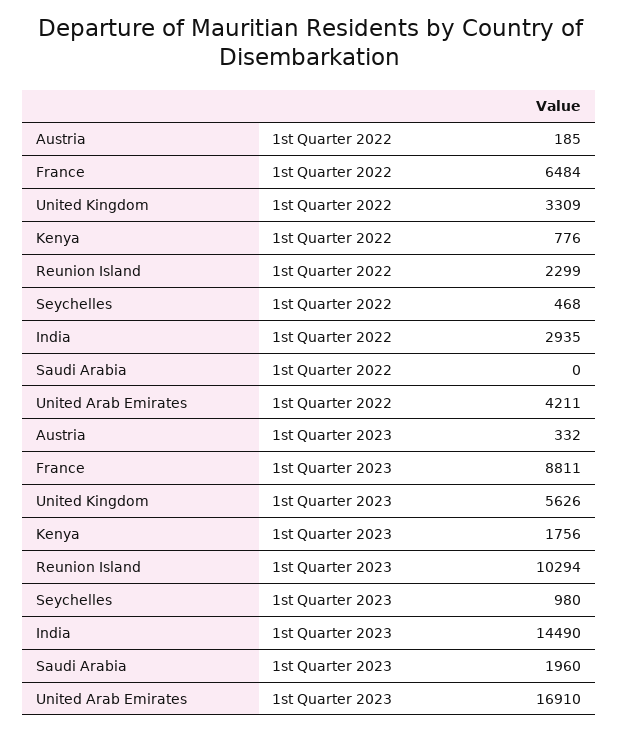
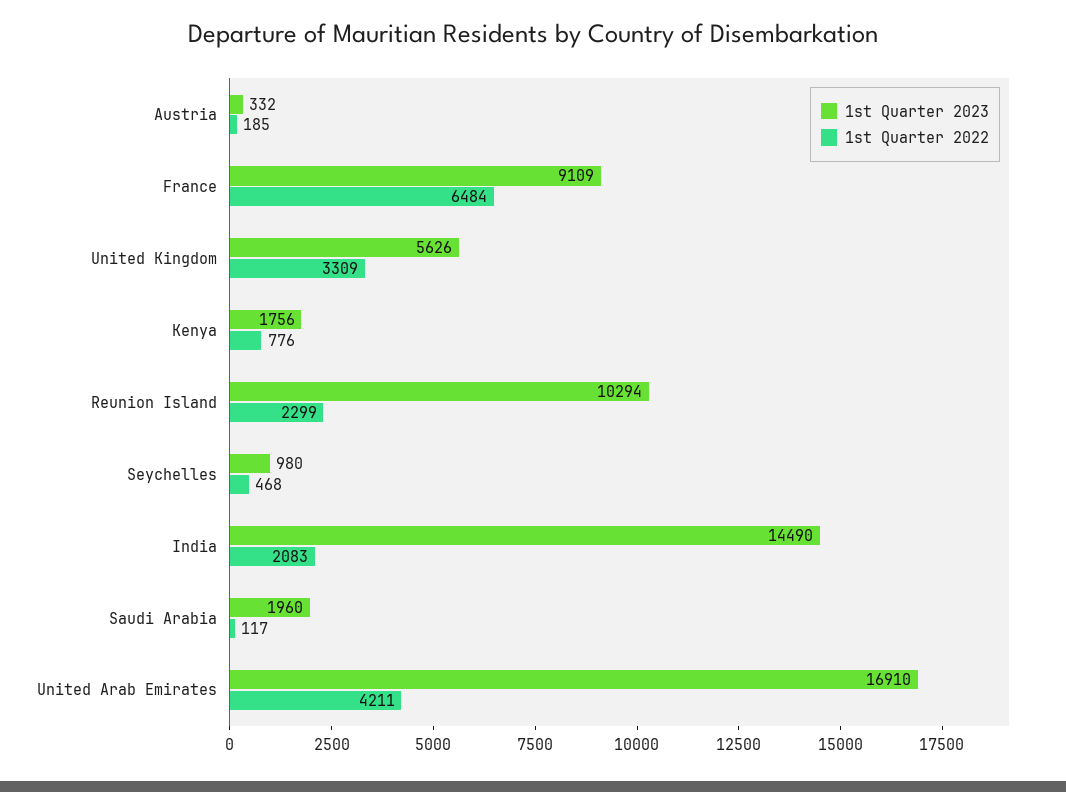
1st Quarter 2022, India: 2935 -> 2083
1st Quarter 2022, Saudi Arabia: 0 -> 117
1st Quarter 2023, France: 8811 -> 9109

